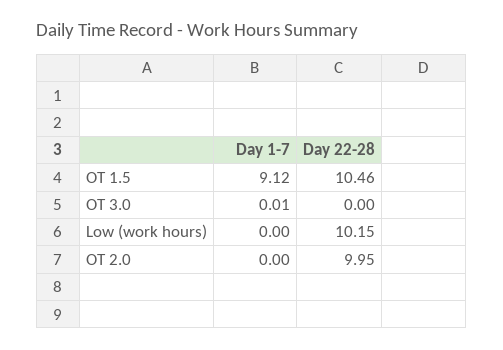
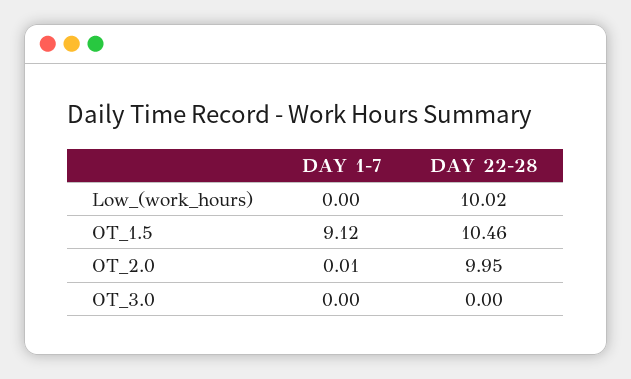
Day 1-7, OT 3.0: 0.01 -> 0
Day 22-28, Low (work hours): 10.15 -> 10.02
Day 1-7, OT 2.0: 0 -> 0.01

